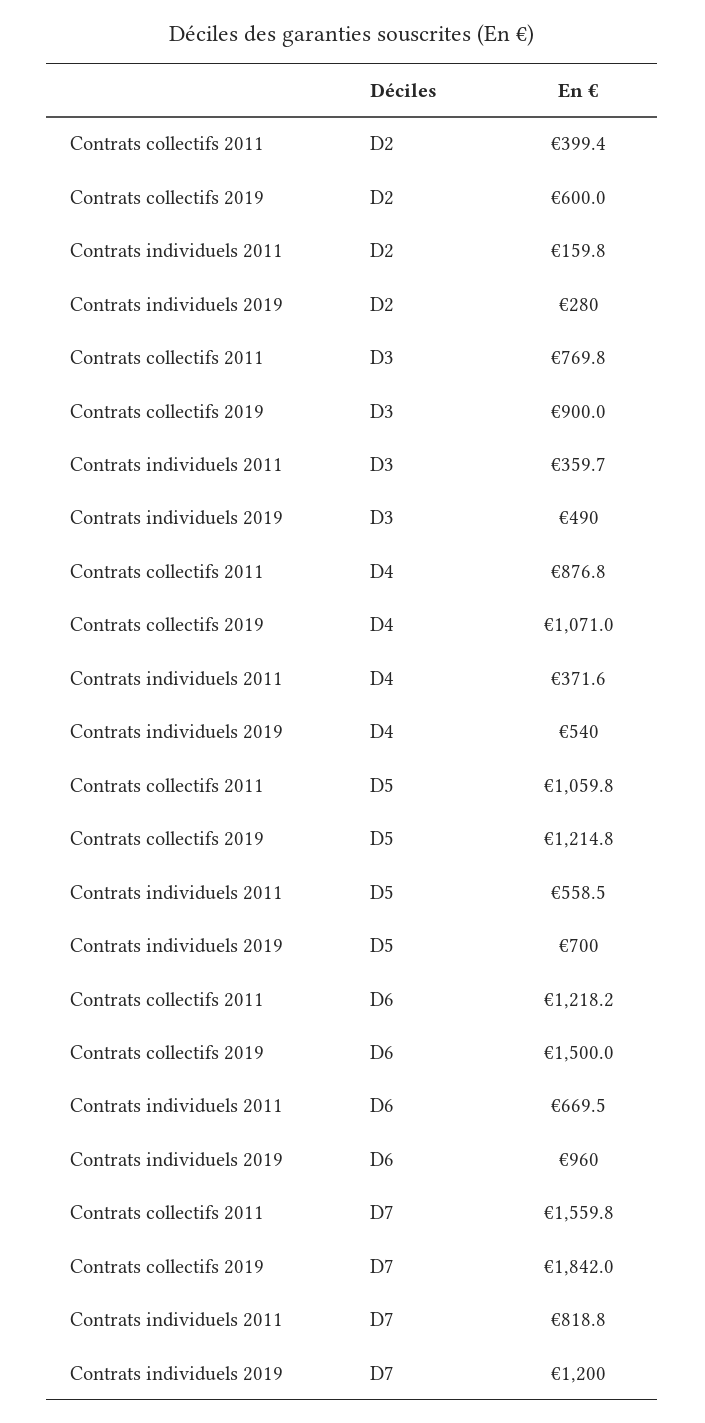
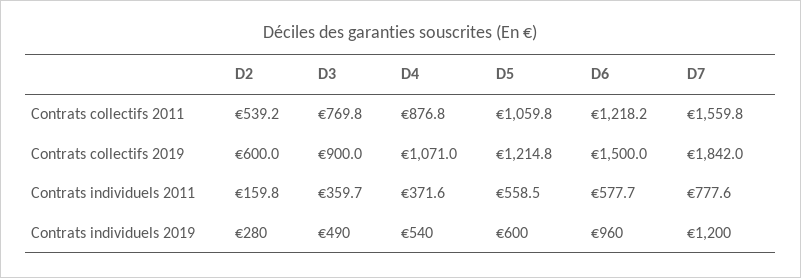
Contrats collectifs 2011, D2: 399.4 -> 539.2
Contrats individuels 2019, D5: 700 -> 600
Contrats individuels 2011, D6: 669.5 -> 577.7
Contrats individuels 2011, D7: 818.8 -> 777.6

